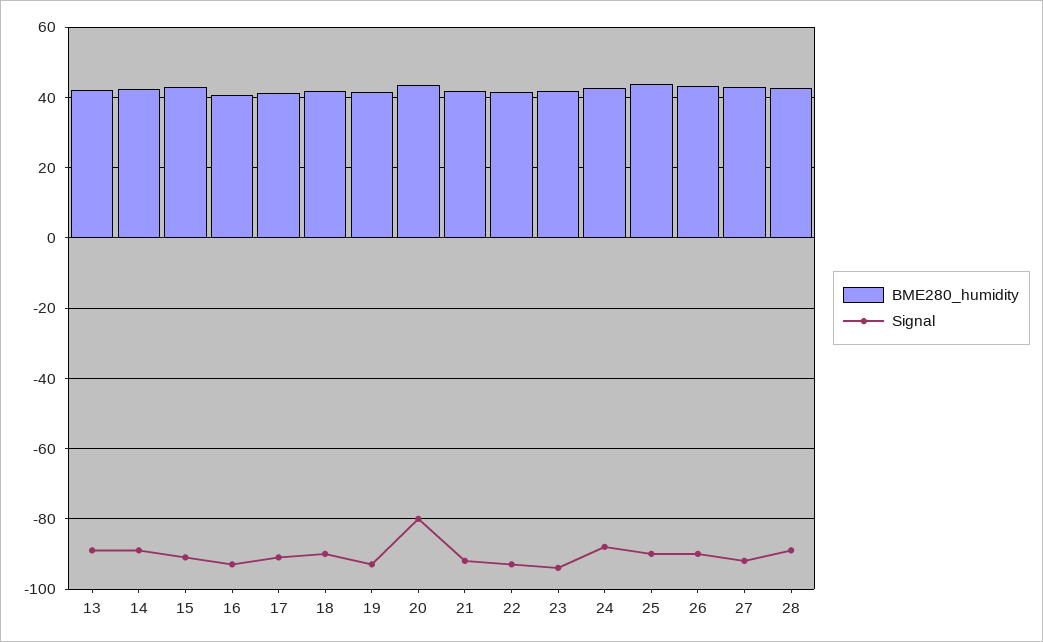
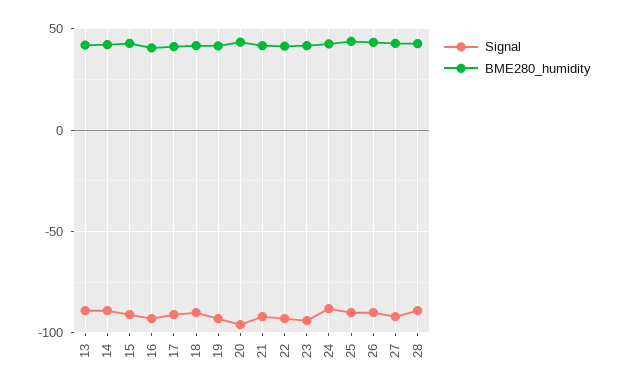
Signal, 20: -80 -> -95

